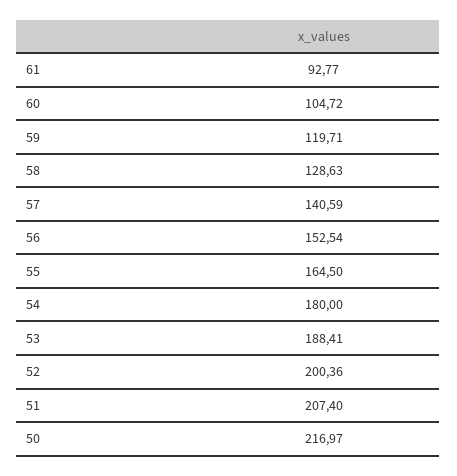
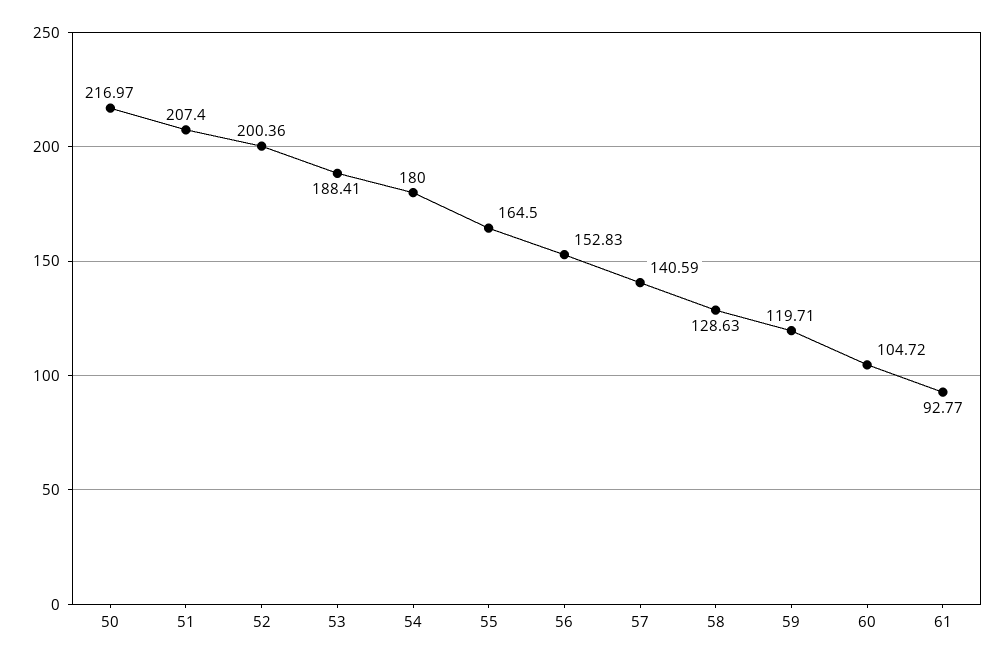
56: 152.54 -> 152.83

